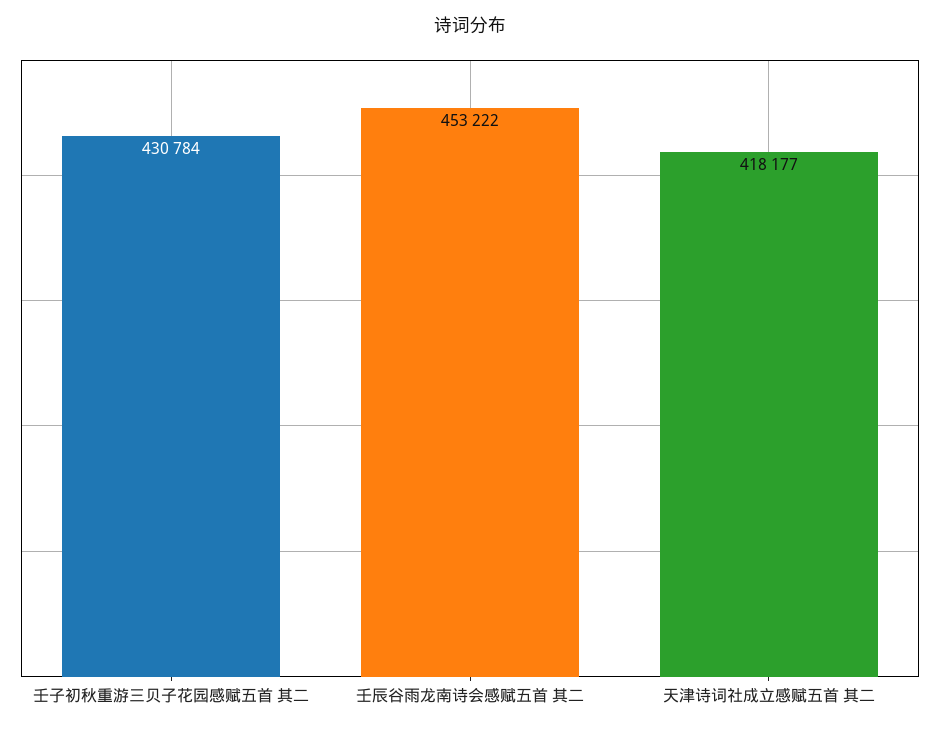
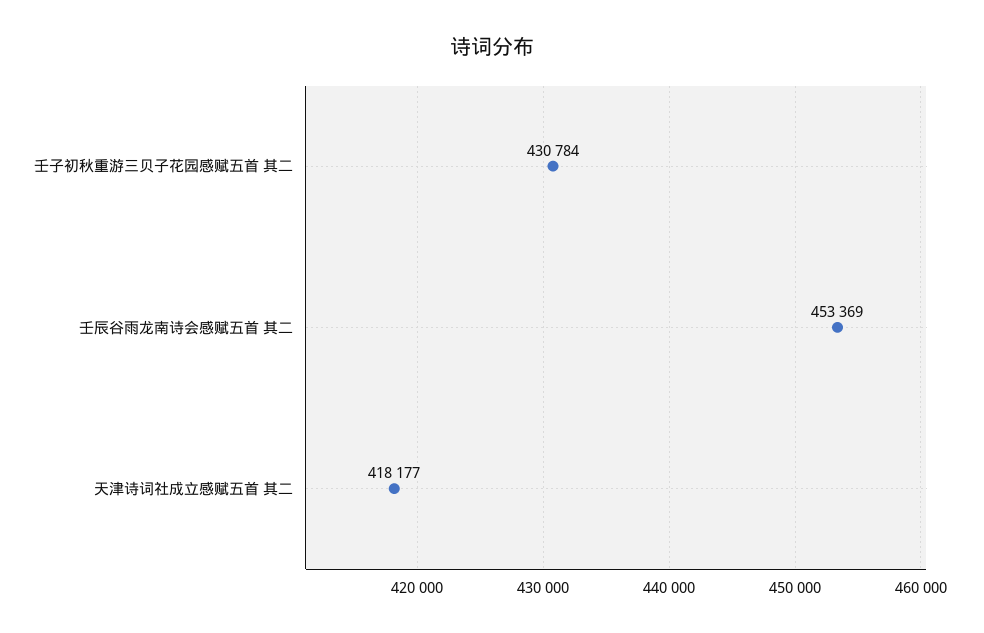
壬辰谷雨龙南诗会感赋五首 其二: 453222 -> 453369

